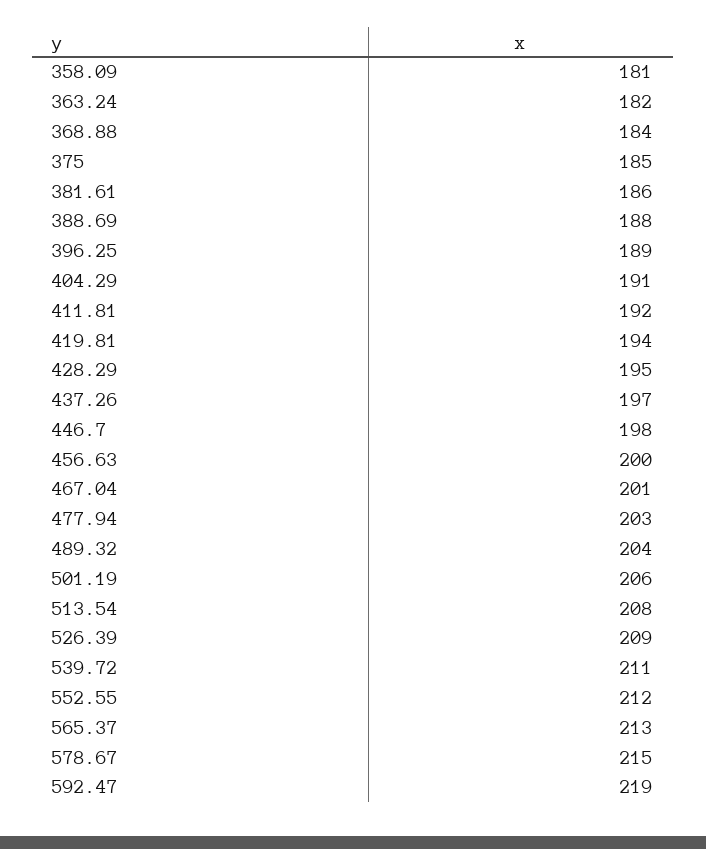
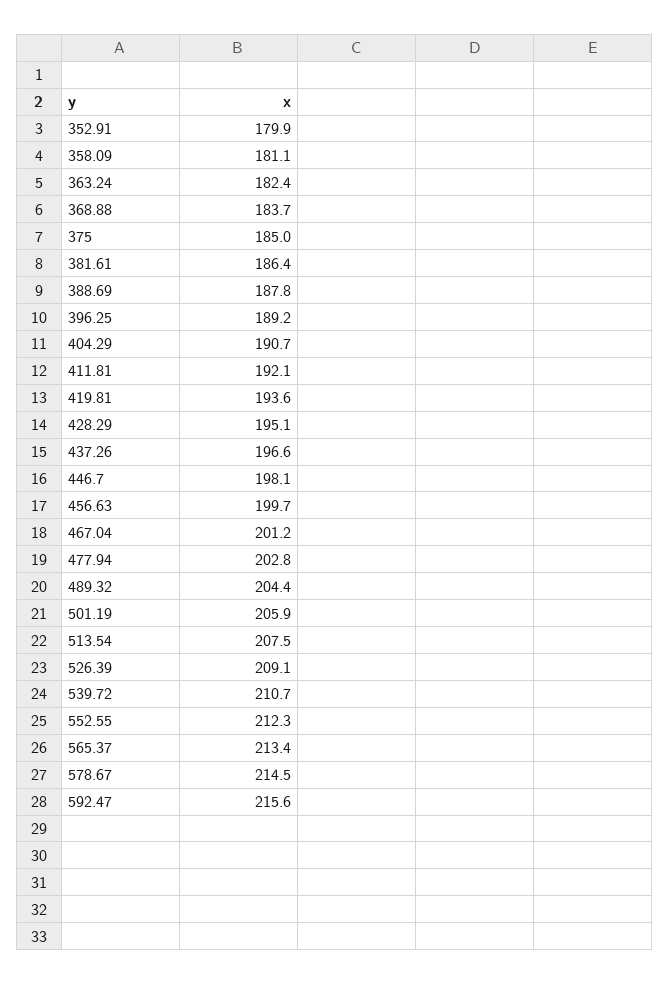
592.47: 219 -> 215.6
352.91: none -> 179.9

